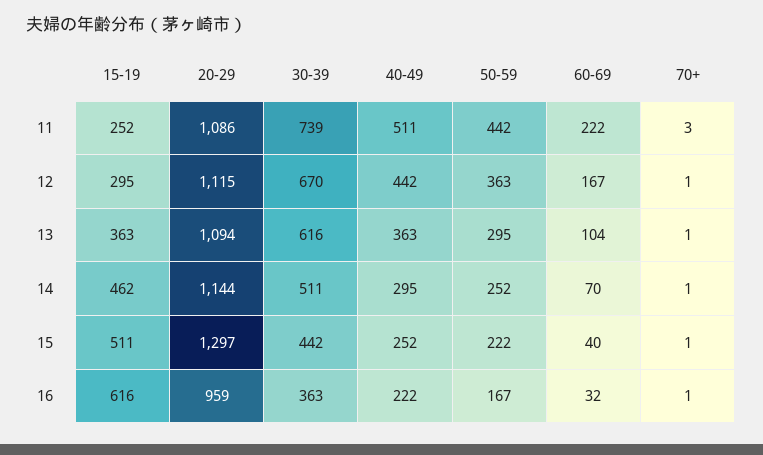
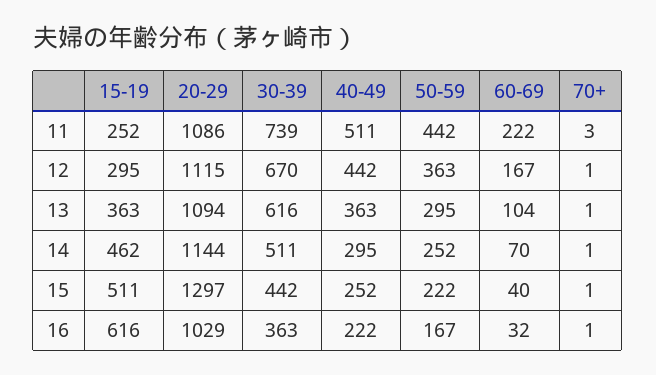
20-29, 16: 959 -> 1029

